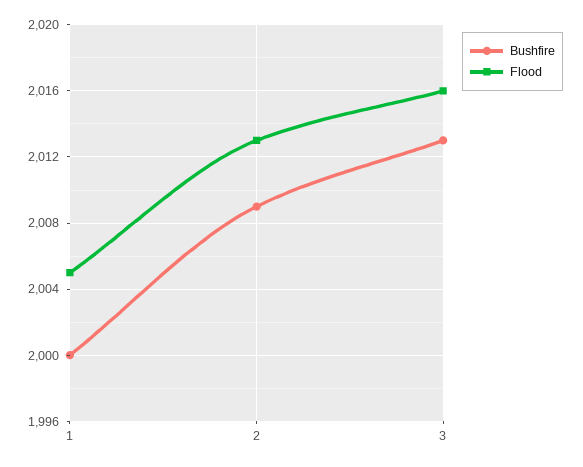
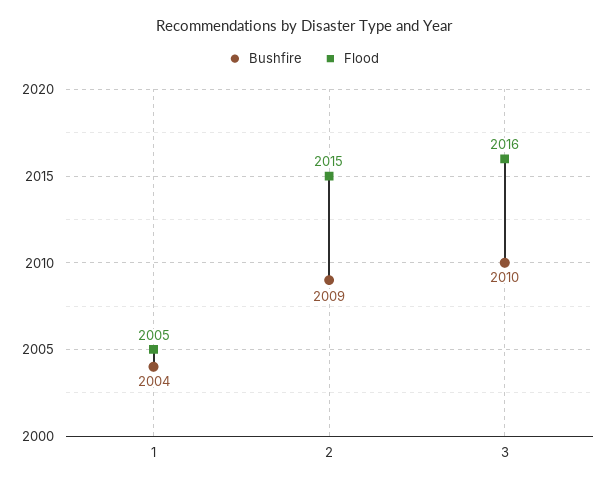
Bushfire, 1: 2000 -> 2004
Flood, 2: 2013 -> 2015
Bushfire, 3: 2013 -> 2010

